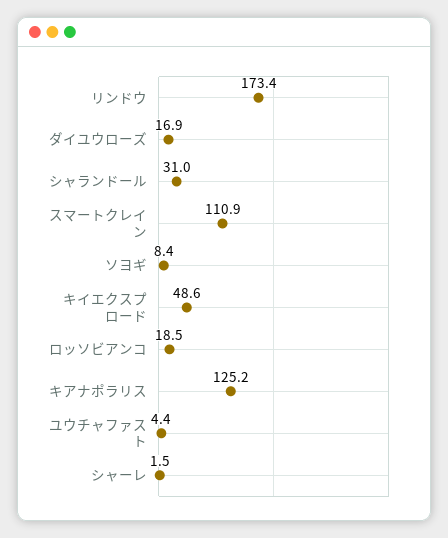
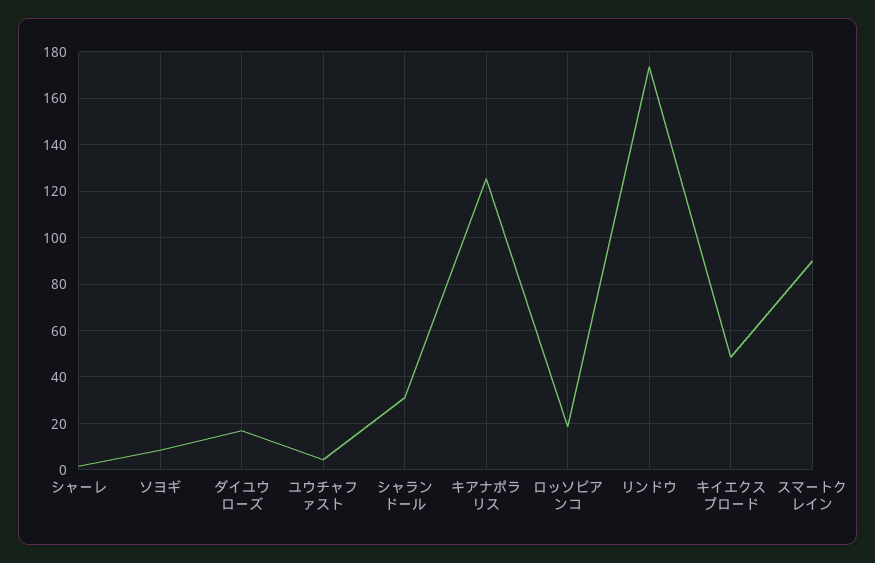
スマートクレイン: 110.9 -> 90

